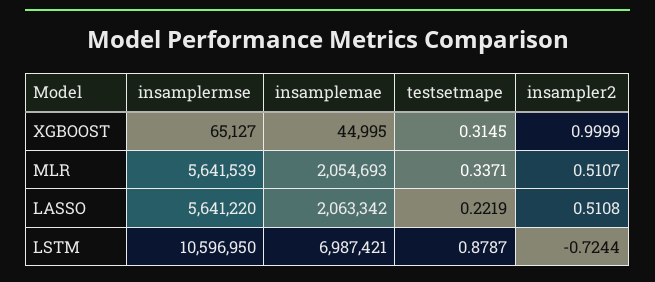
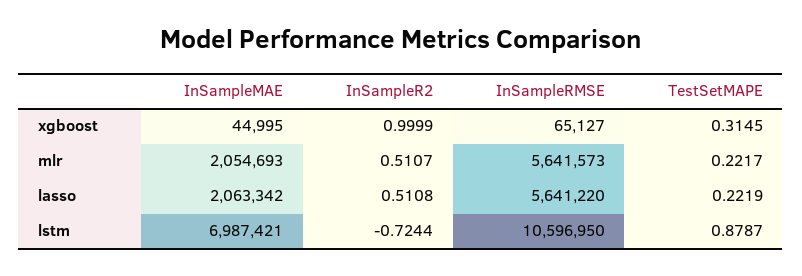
insamplermse, MLR: 5641539 -> 5641573
testsetmape, MLR: 0.3371 -> 0.2217

